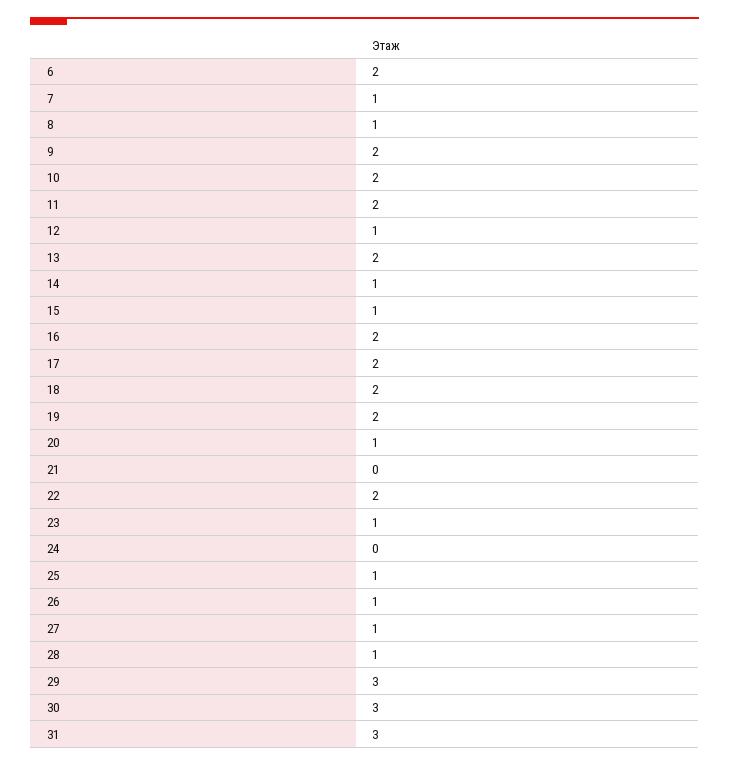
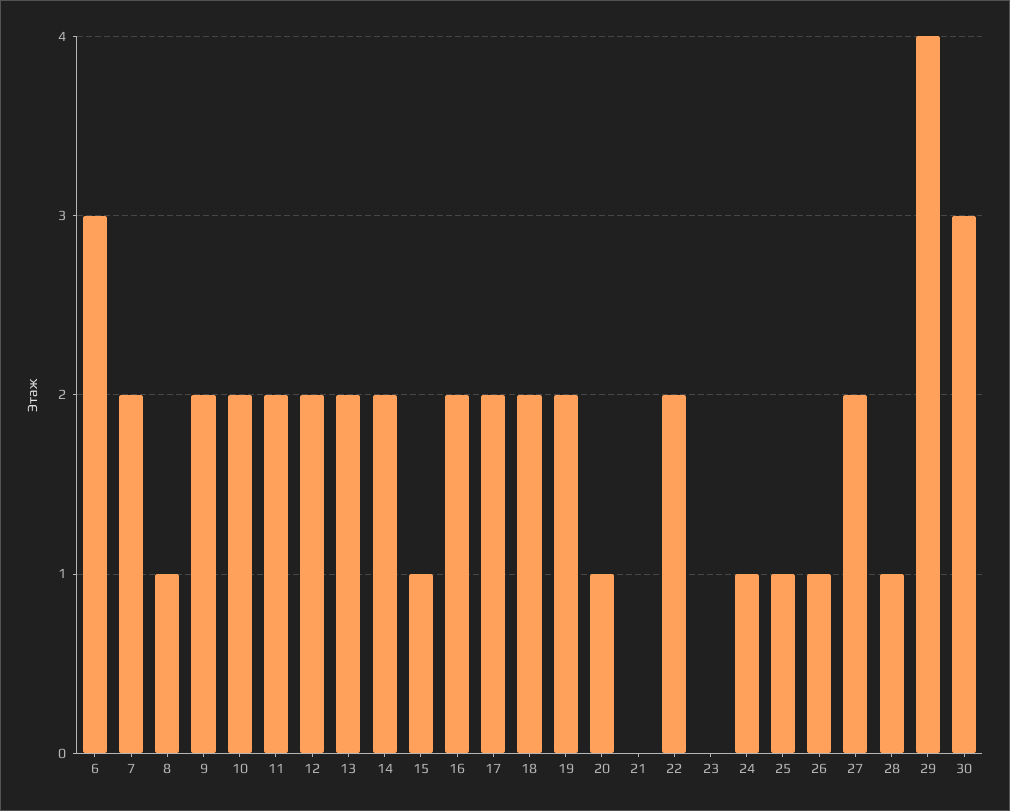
6: 2 -> 3
7: 1 -> 2
12: 1 -> 2
14: 1 -> 2
23: 1 -> 0
24: 0 -> 1
27: 1 -> 2
29: 3 -> 4
31: 3 -> none

